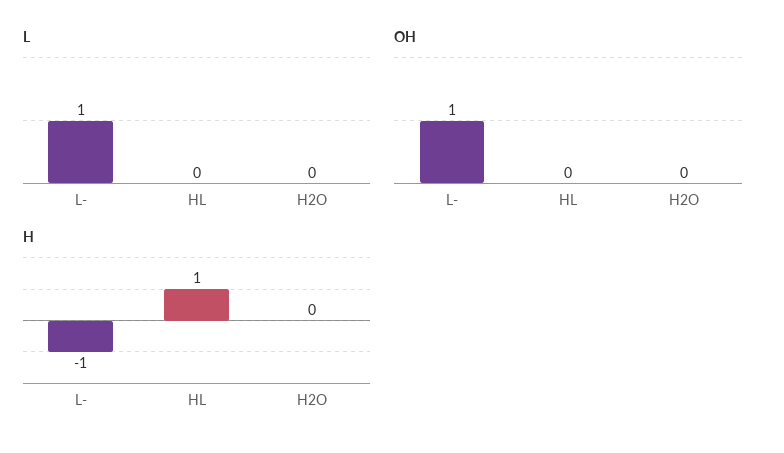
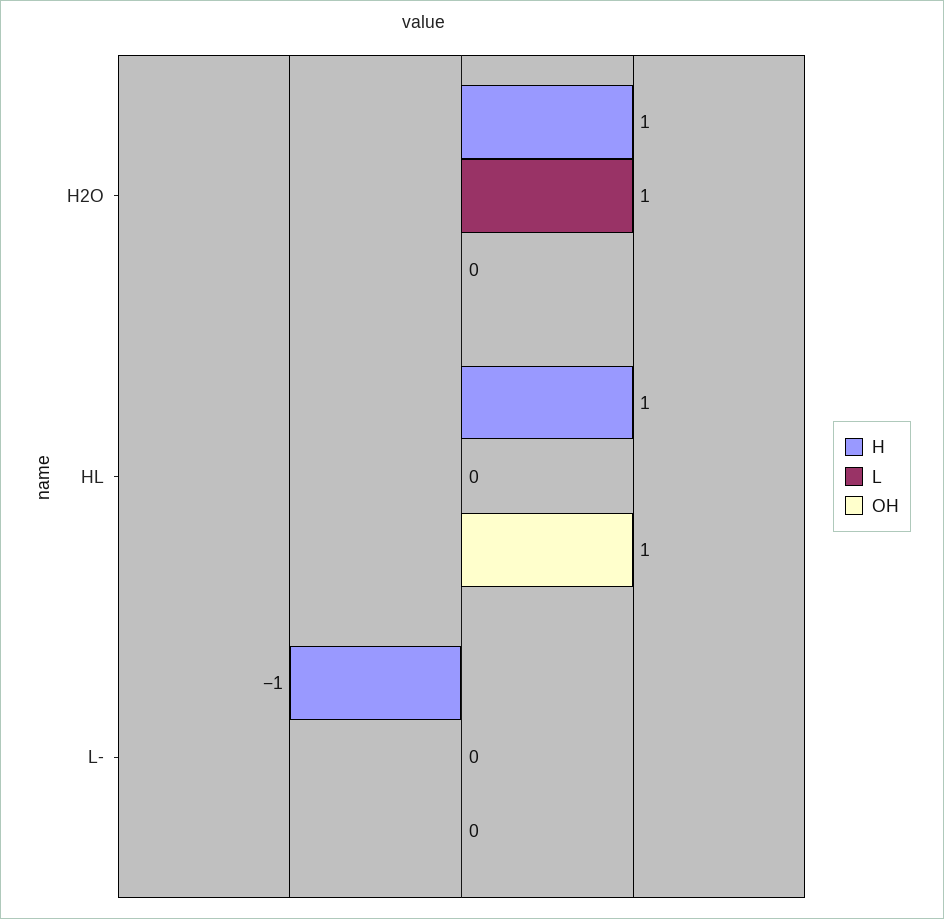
L, L-: 1 -> 0
L, H2O: 0 -> 1
OH, L-: 1 -> 0
OH, HL: 0 -> 1
H, H2O: 0 -> 1

